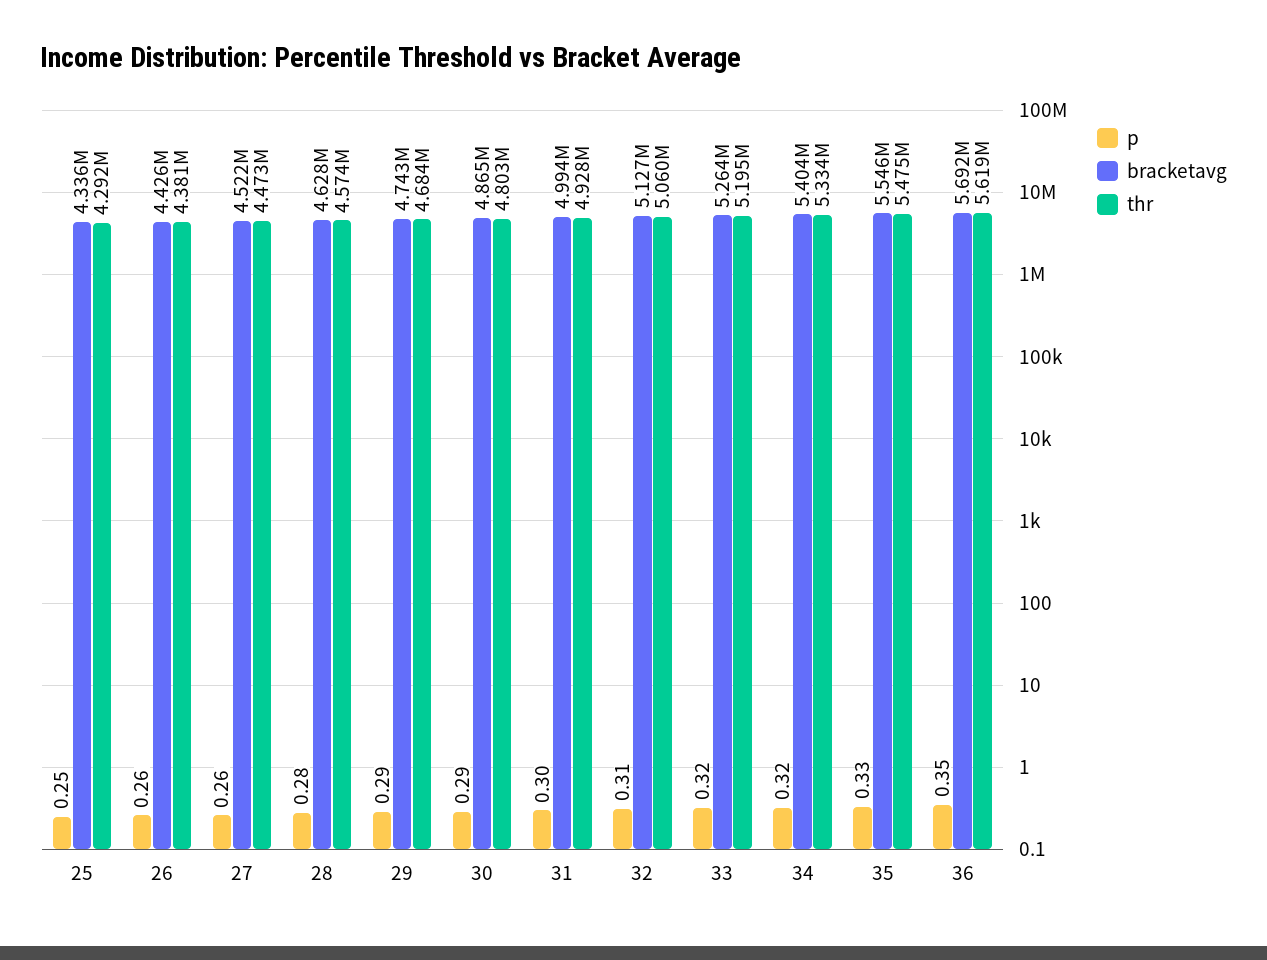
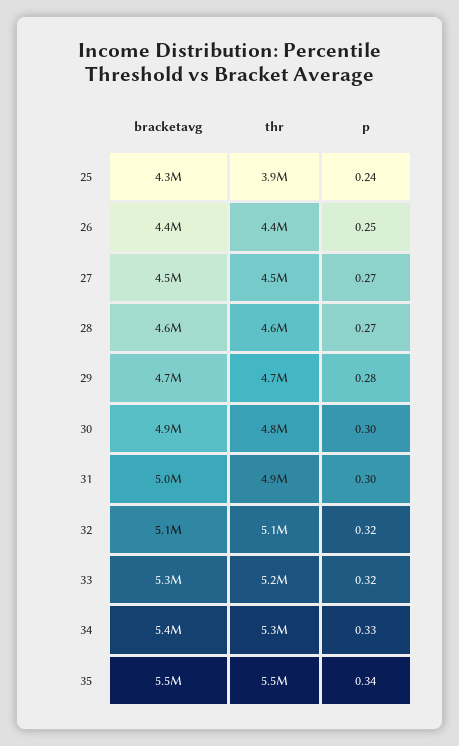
p, 25: 0.25 -> 0.24
thr, 25: 4292000 -> 3900000
p, 26: 0.26 -> 0.25
p, 27: 0.26 -> 0.27
p, 28: 0.28 -> 0.27
p, 29: 0.29 -> 0.28
p, 30: 0.29 -> 0.3
p, 32: 0.31 -> 0.32
p, 34: 0.32 -> 0.33
p, 35: 0.33 -> 0.34
p, 36: 0.35 -> none
bracketavg, 36: 5692000 -> none
thr, 36: 5619000 -> none

